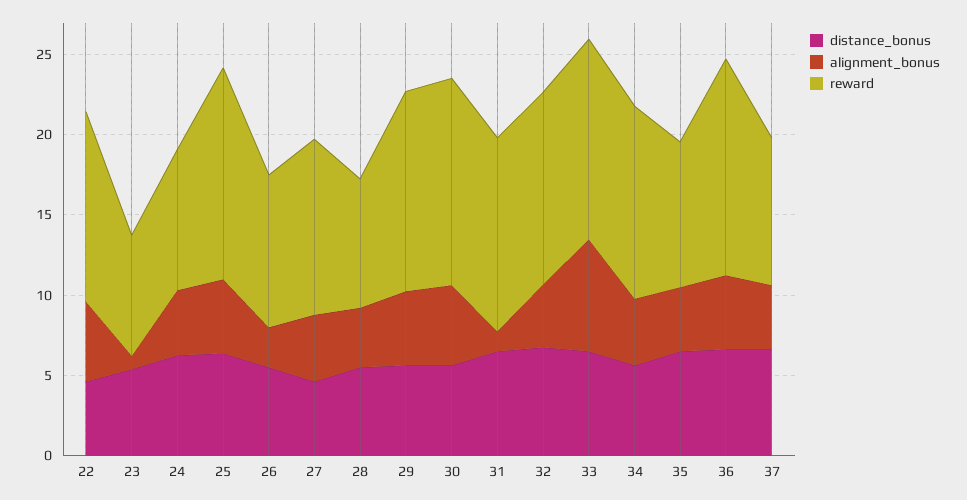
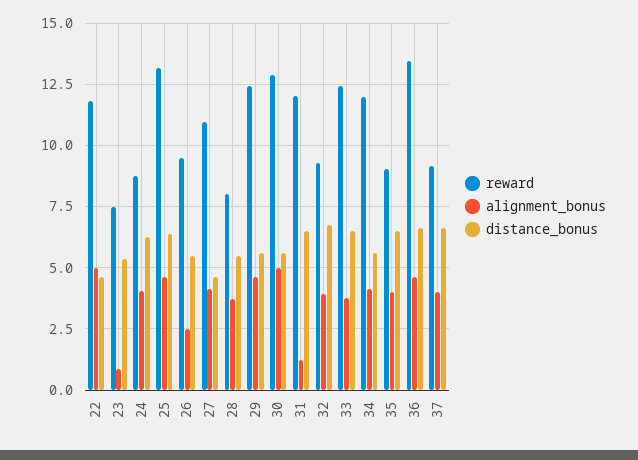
reward, 32: 12 -> 9.25
alignment_bonus, 33: 7 -> 3.75

